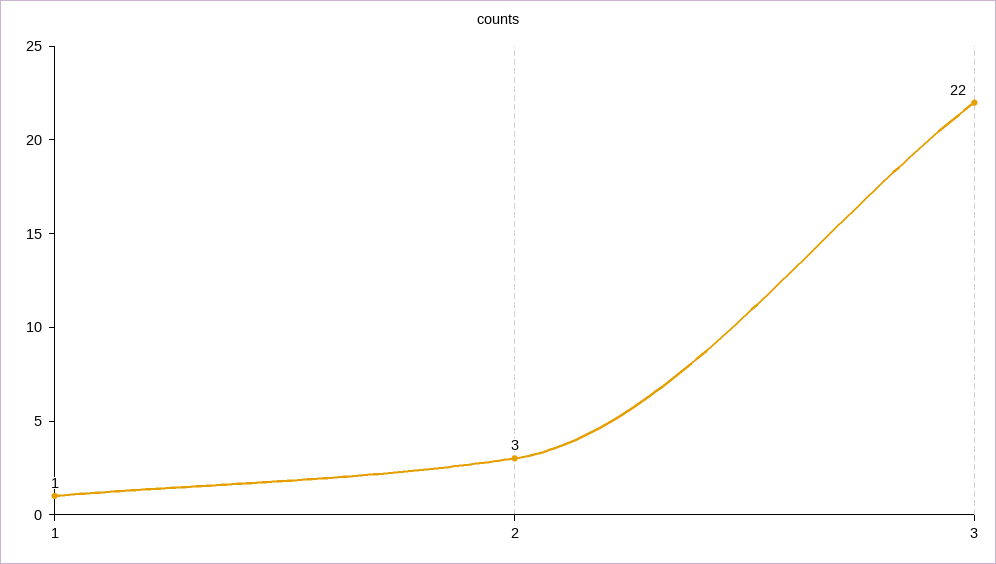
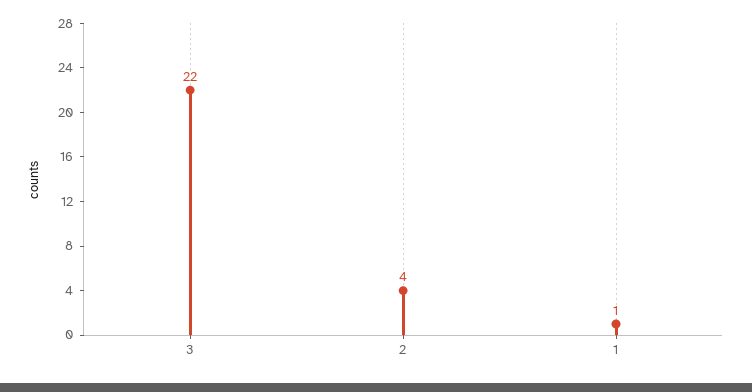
2: 3 -> 4

